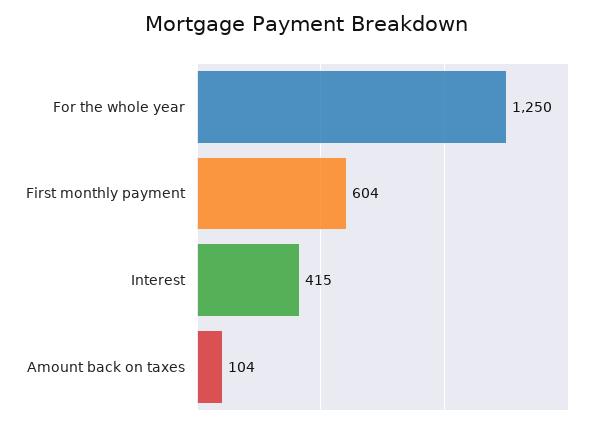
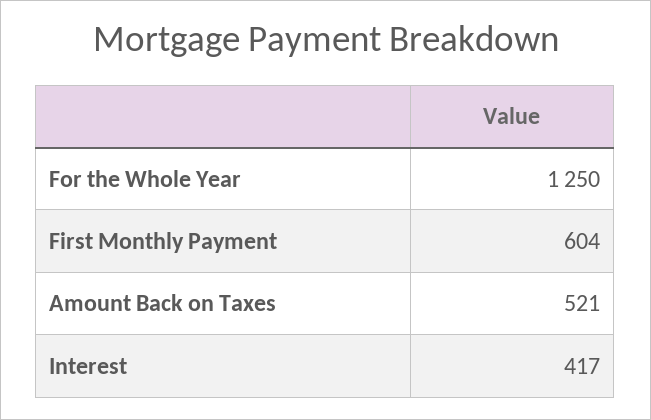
Interest: 415 -> 417
Amount back on taxes: 104 -> 521

